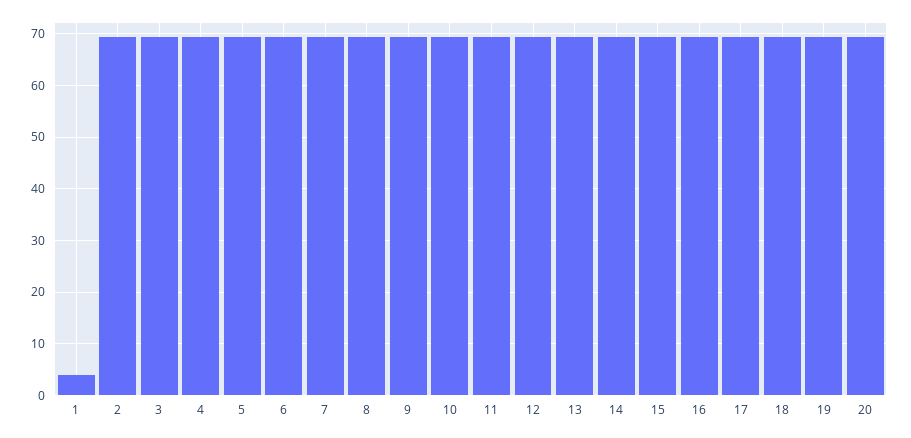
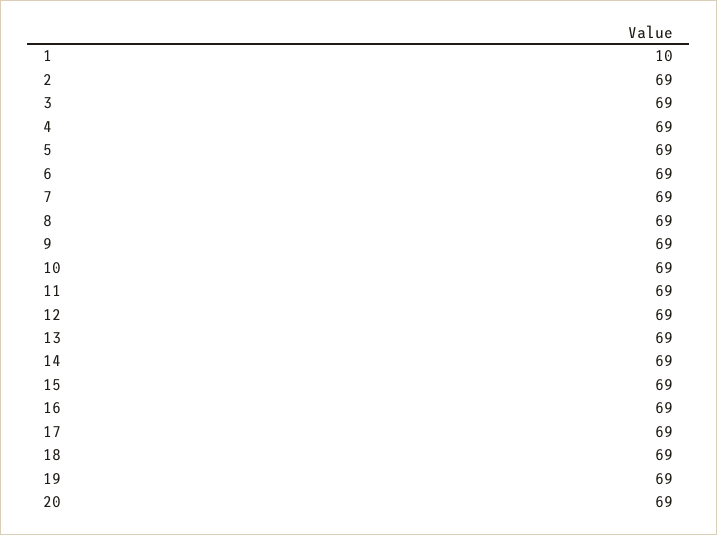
1: 4 -> 10

